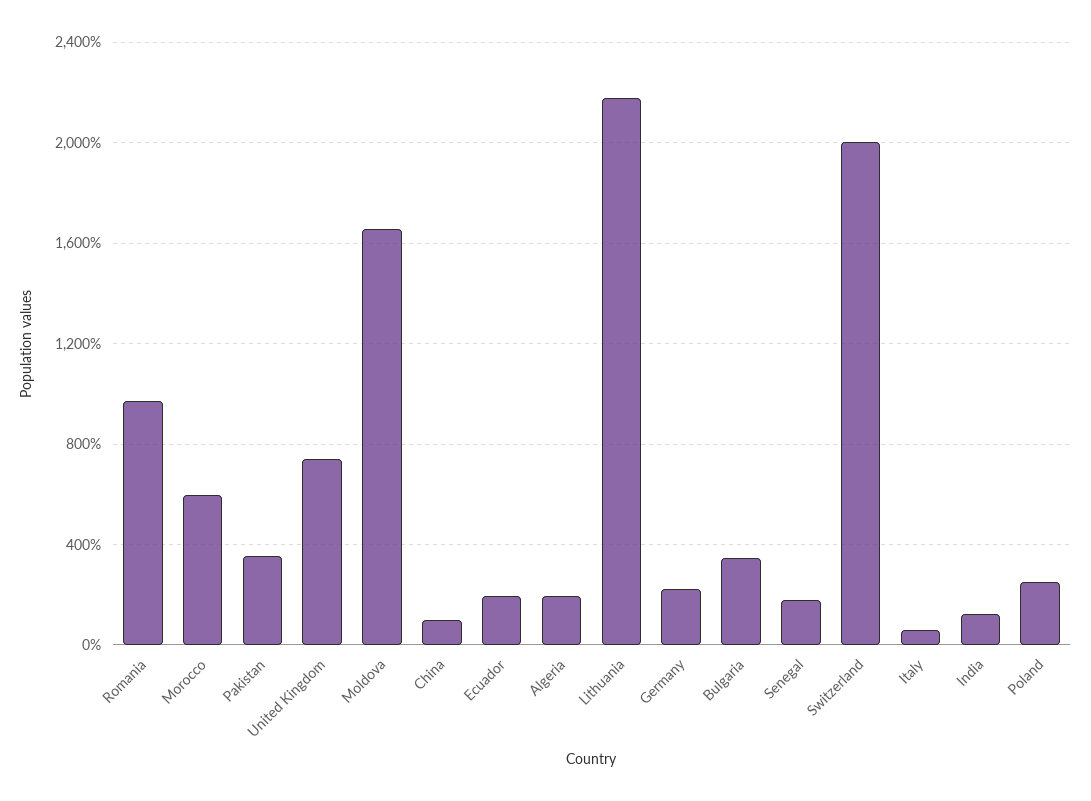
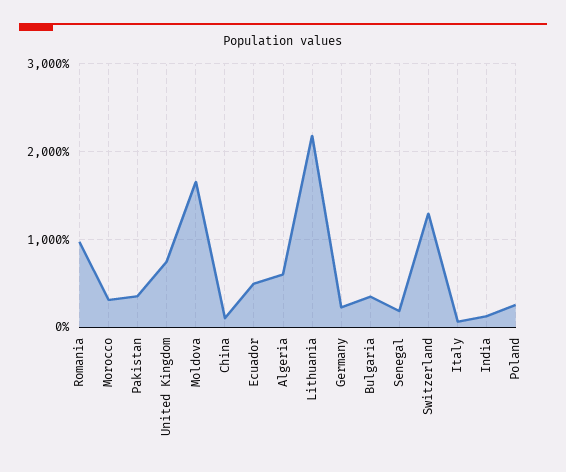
Morocco: 600 -> 300
Ecuador: 200 -> 500
Algeria: 200 -> 600
Switzerland: 2000 -> 1300

